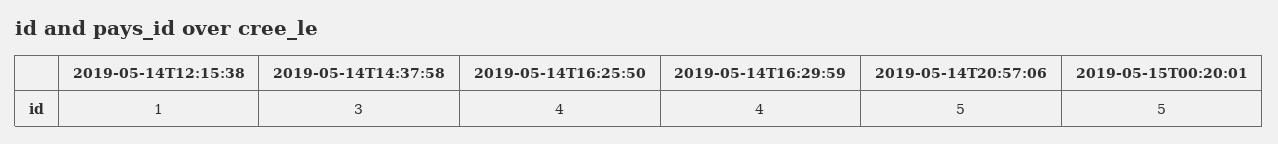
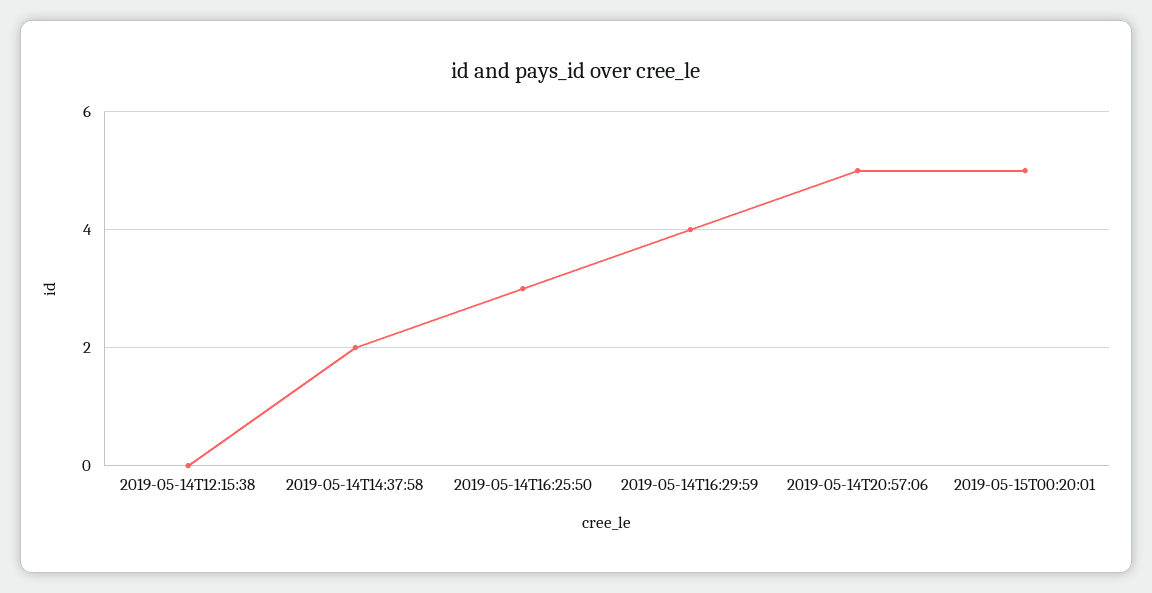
2019-05-14T12:15:38: 1 -> 0
2019-05-14T14:37:58: 3 -> 2
2019-05-14T16:25:50: 4 -> 3

